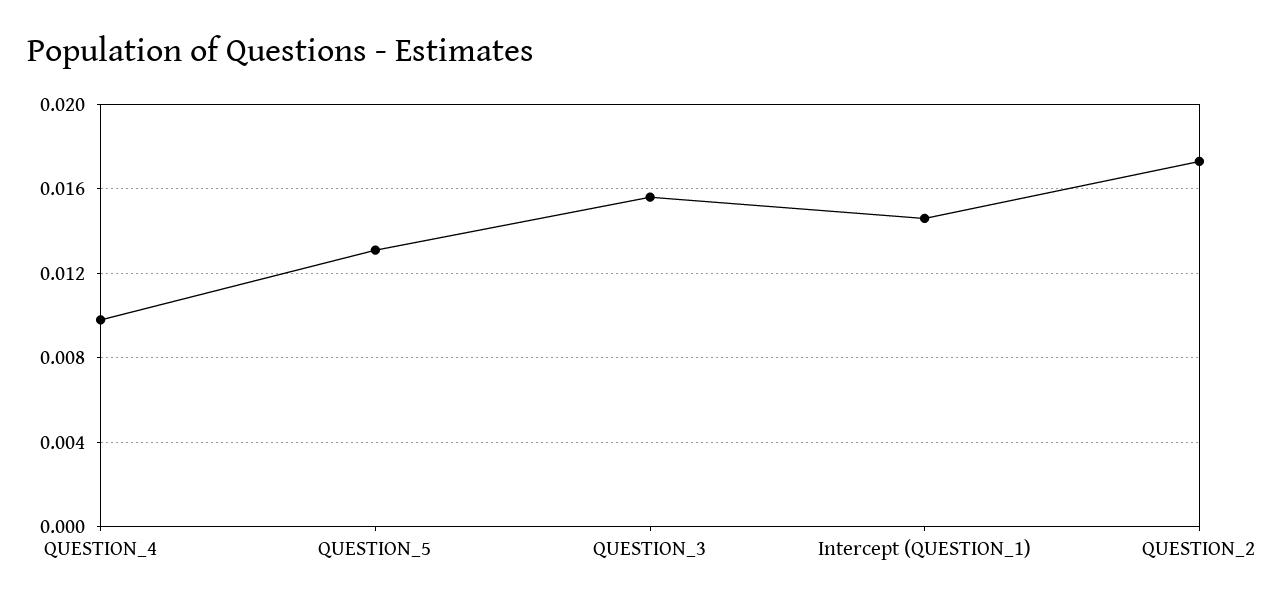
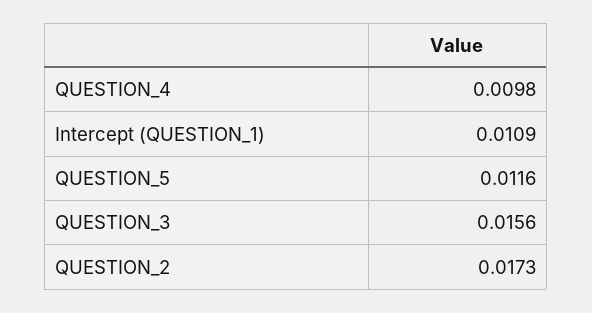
QUESTION_5: 0.013 -> 0.0116
Intercept (QUESTION_1): 0.0145 -> 0.0109

